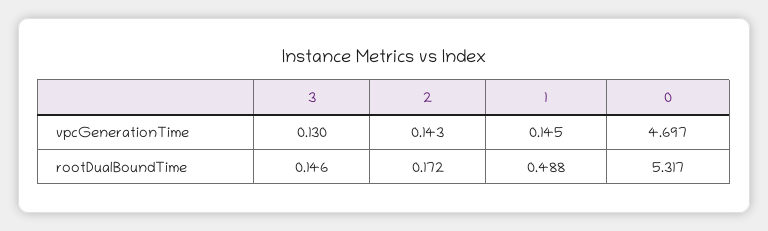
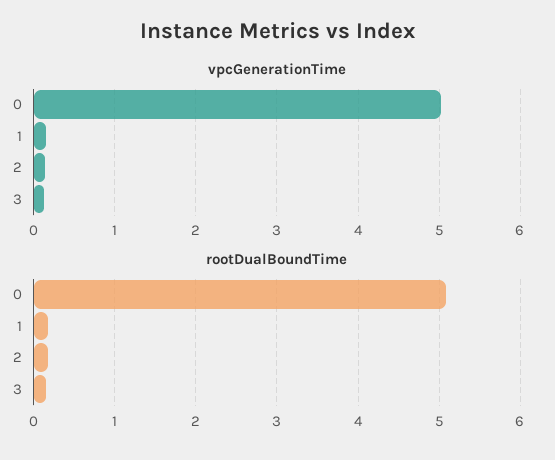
vpcGenerationTime, 0: 4.697 -> 5
rootDualBoundTime, 1: 0.488 -> 0.2
rootDualBoundTime, 0: 5.317 -> 5.1

